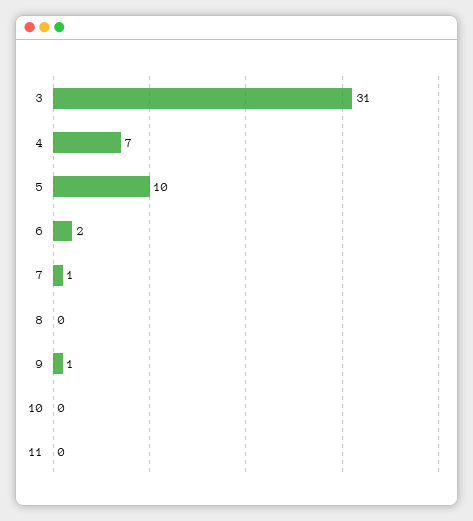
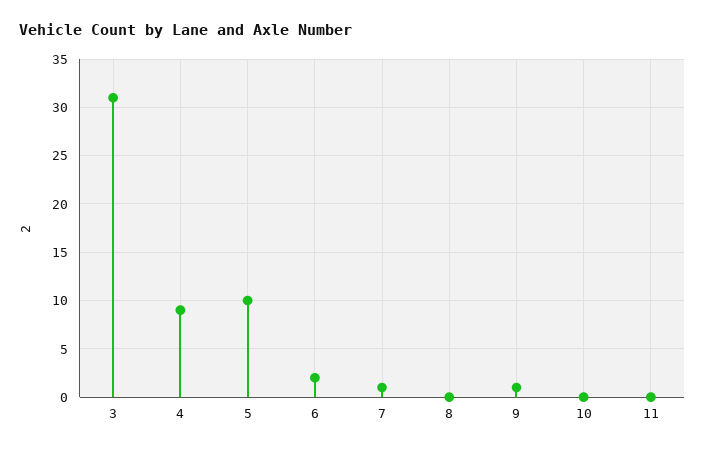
4: 7 -> 9

